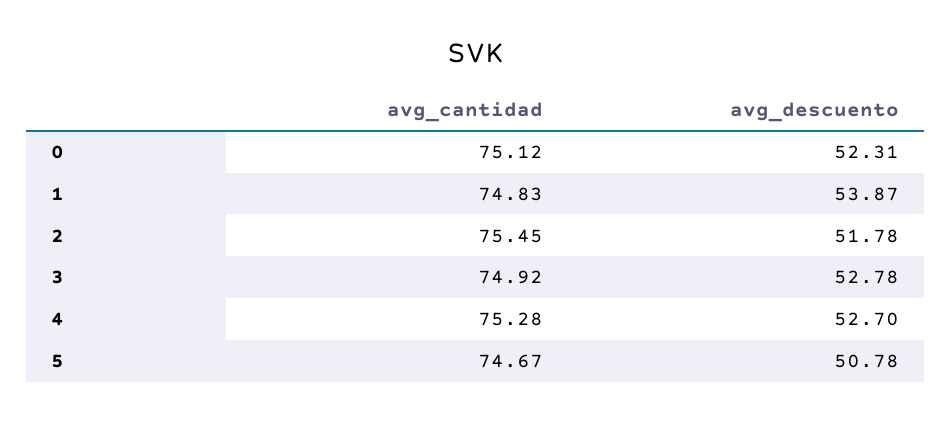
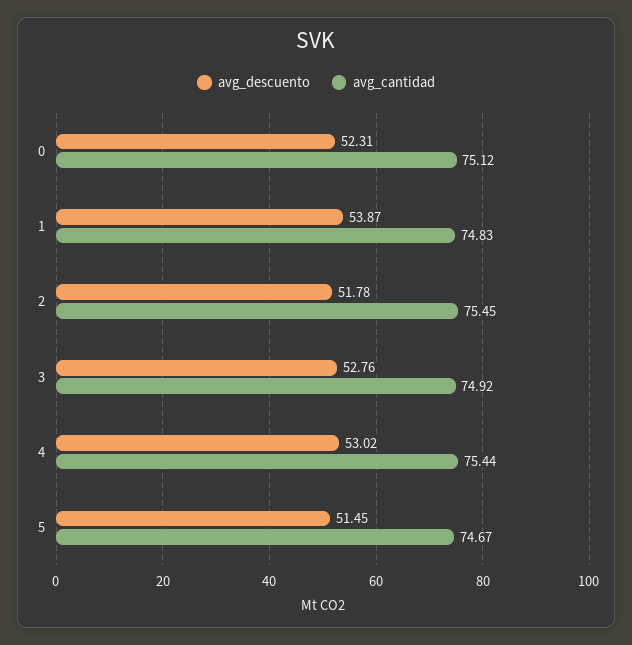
avg_descuento, 3: 52.78 -> 52.76
avg_cantidad, 4: 75.28 -> 75.44
avg_descuento, 4: 52.7 -> 53.02
avg_descuento, 5: 50.78 -> 51.45

